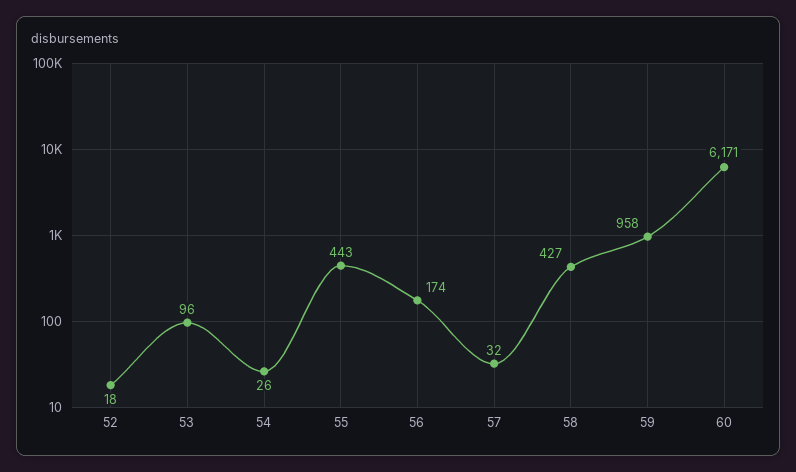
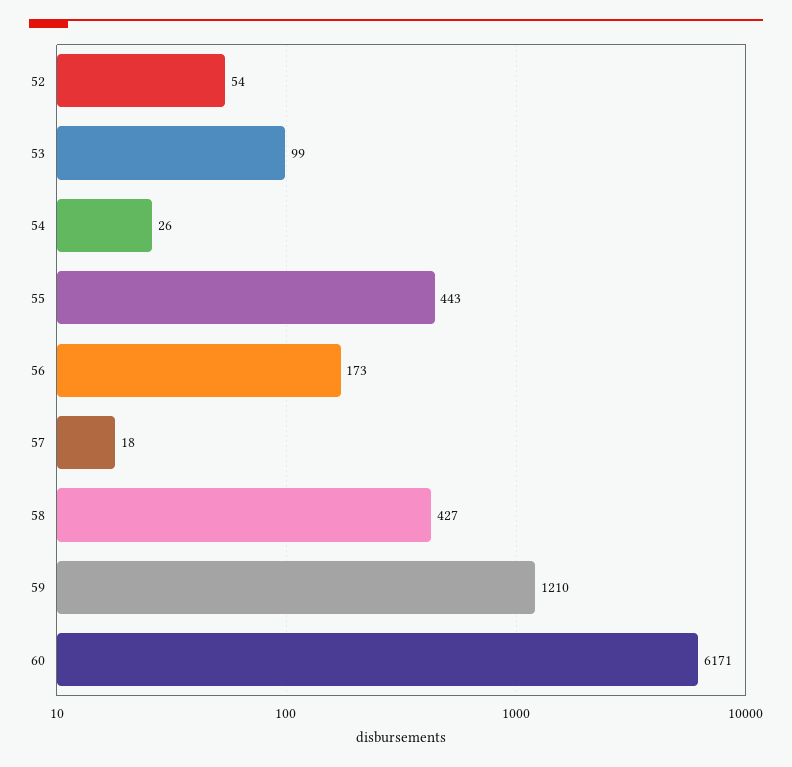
52: 18 -> 54
53: 96 -> 99
56: 174 -> 173
57: 32 -> 18
59: 958 -> 1210

